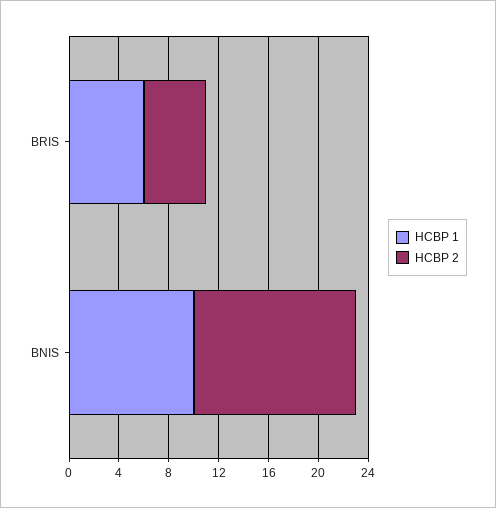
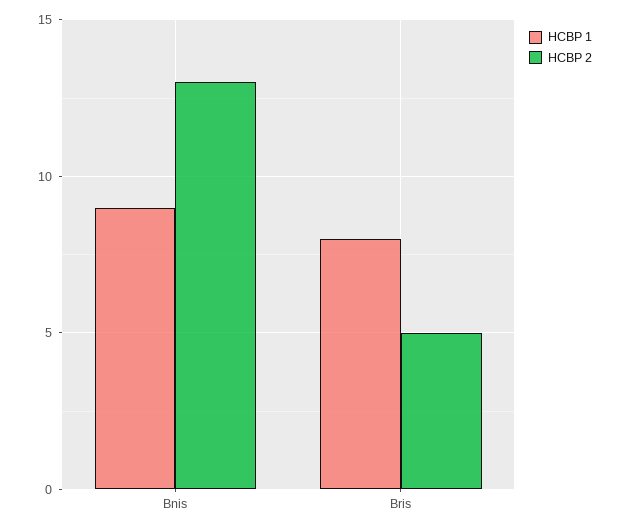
HCBP 1, BRIS: 6 -> 8
HCBP 1, BNIS: 10 -> 9

